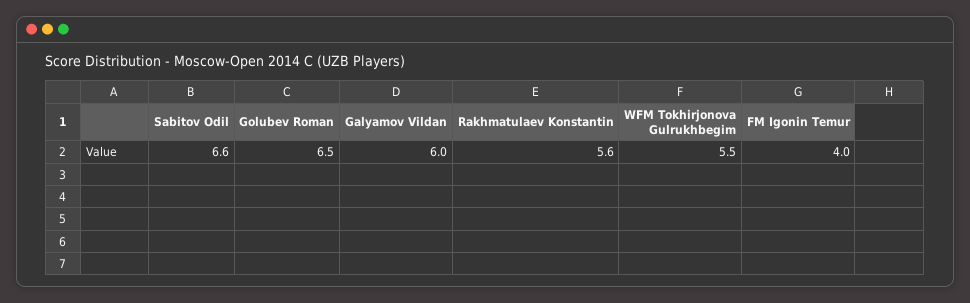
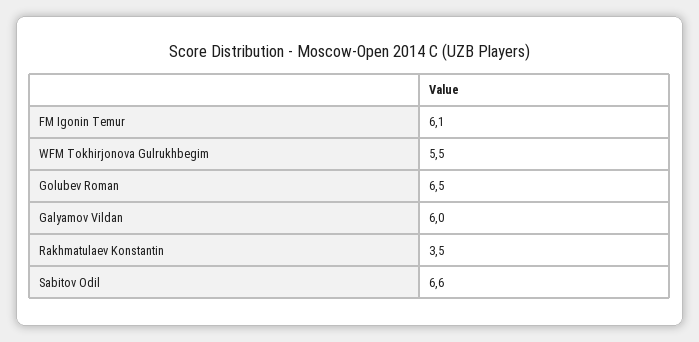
Rakhmatulaev Konstantin: 5.6 -> 3.5
FM Igonin Temur: 4 -> 6.1

